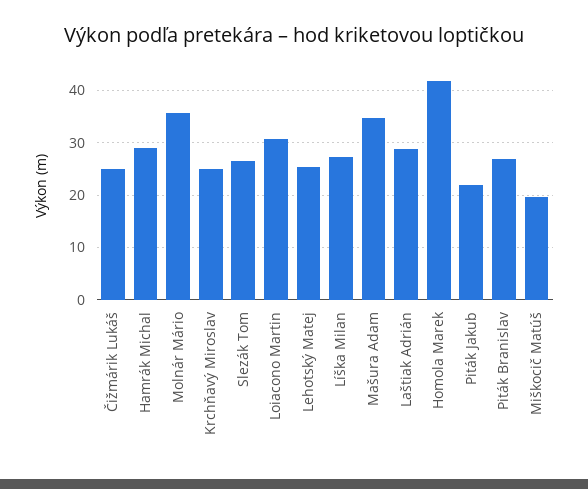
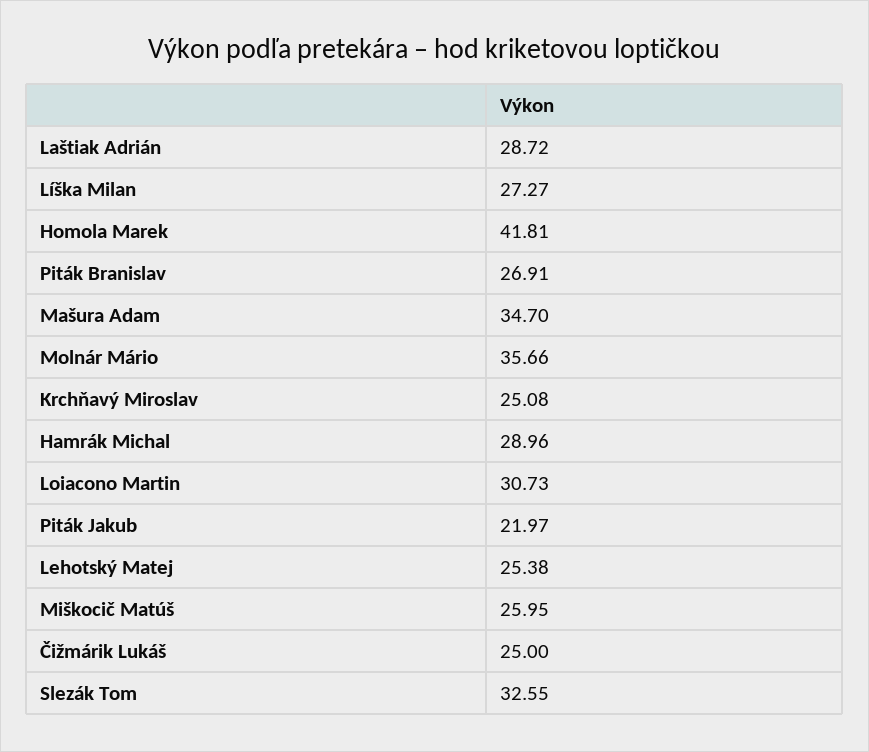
Slezák Tom: 26 -> 32.55
Miškocič Matúš: 20 -> 25.95

